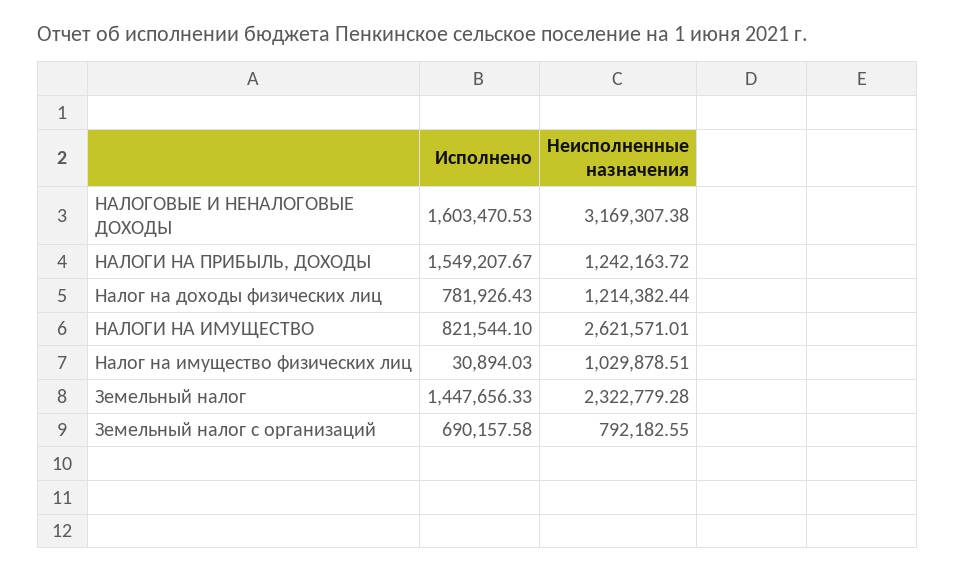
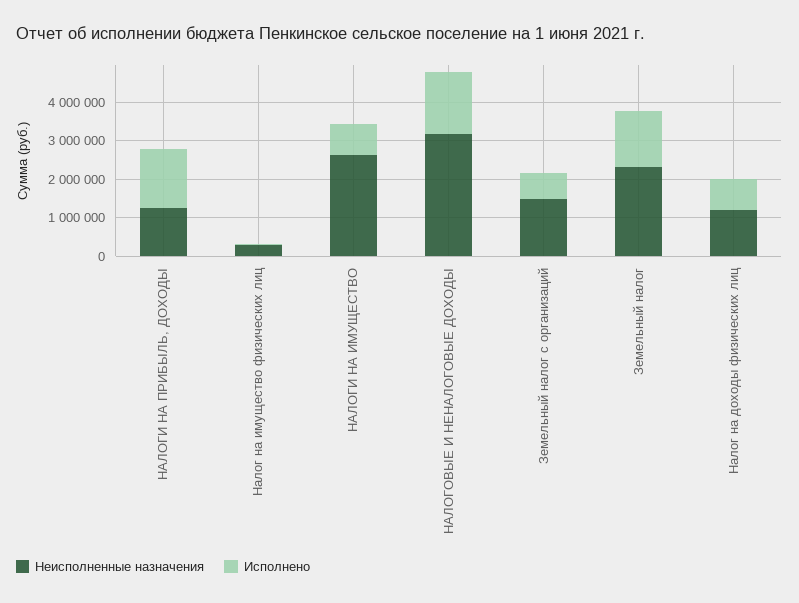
Неисполненные назначения, Налог на имущество физических лиц: 1029878.51 -> 250000
Неисполненные назначения, Земельный налог с организаций: 792182.55 -> 1500000

